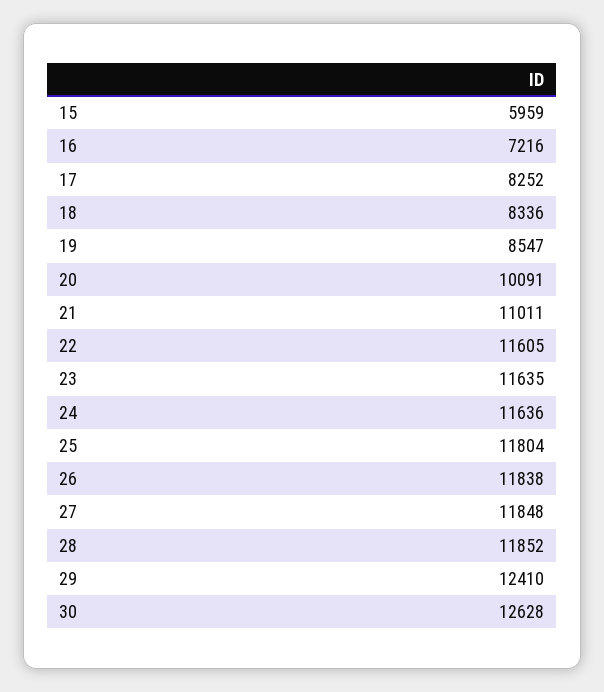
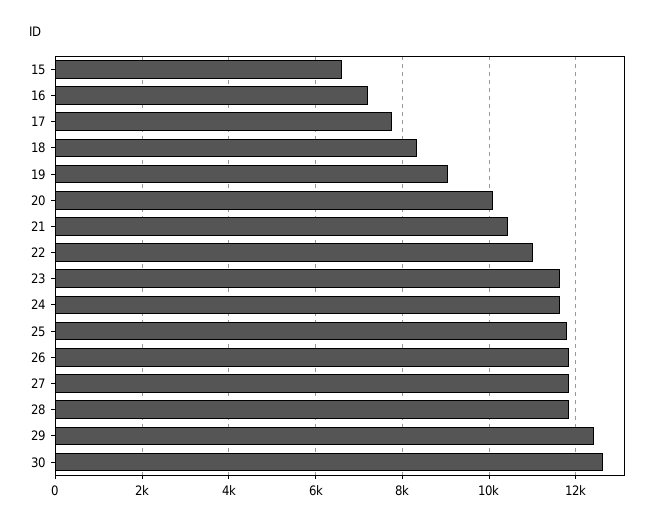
15: 5959 -> 6600
17: 8252 -> 7800
19: 8547 -> 9000
21: 11011 -> 10400
22: 11605 -> 11000

